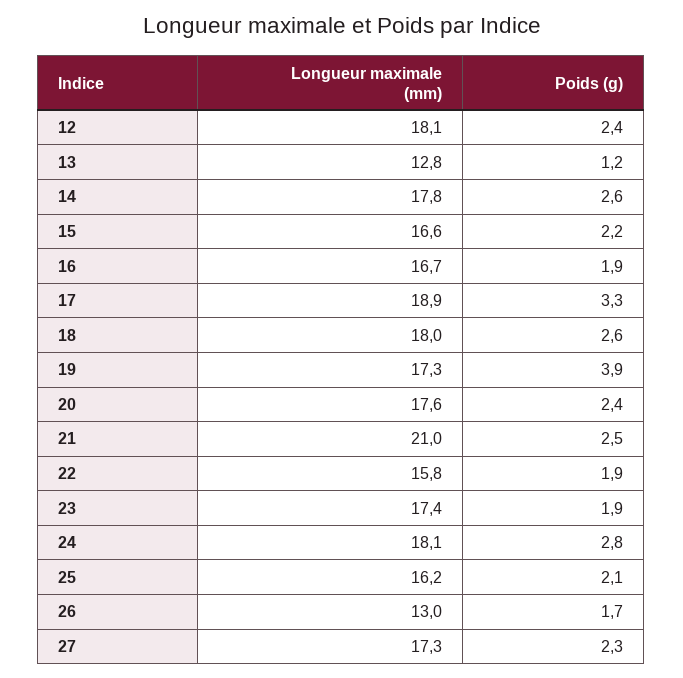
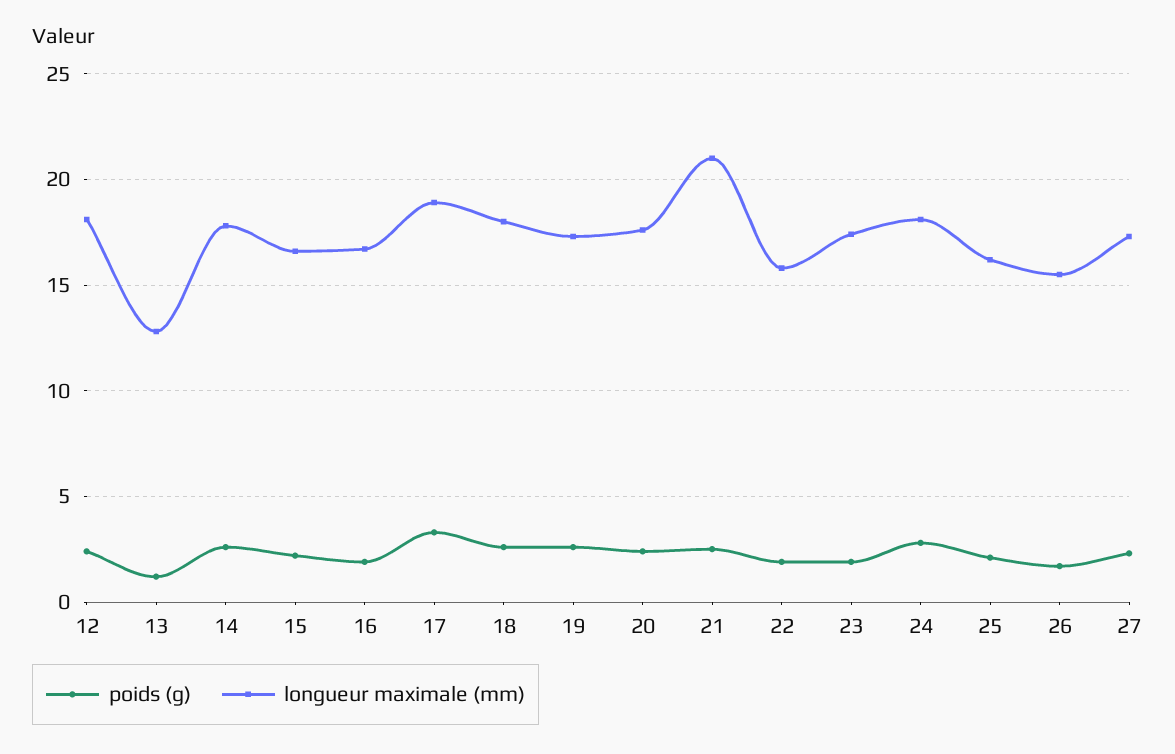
Poids (g), 19: 3.9 -> 2.5
Longueur maximale (mm), 26: 13 -> 15.5

